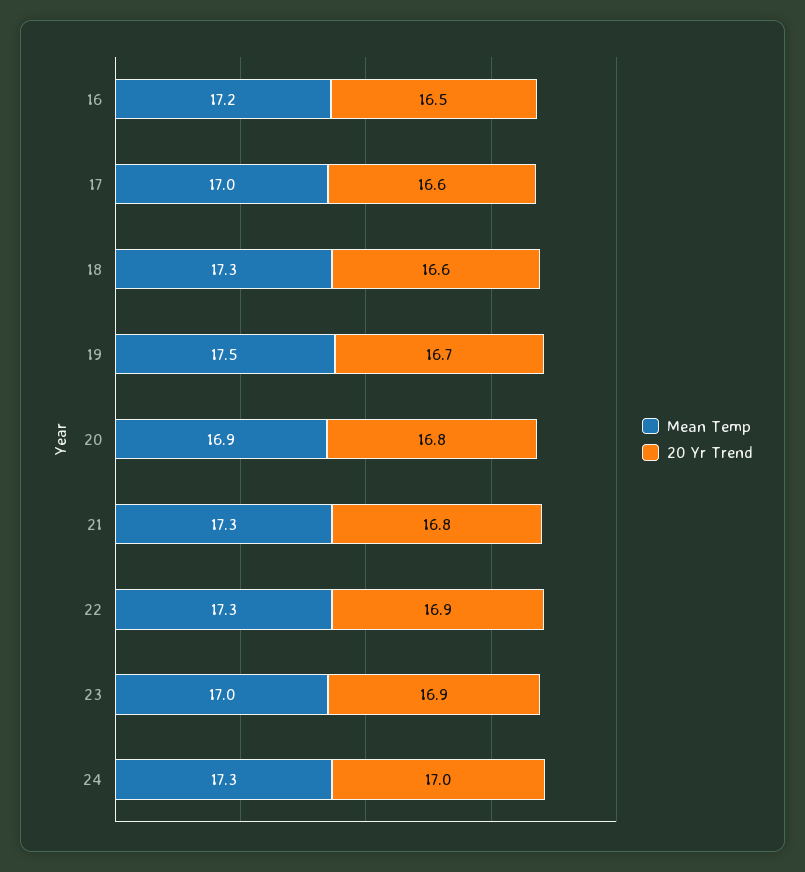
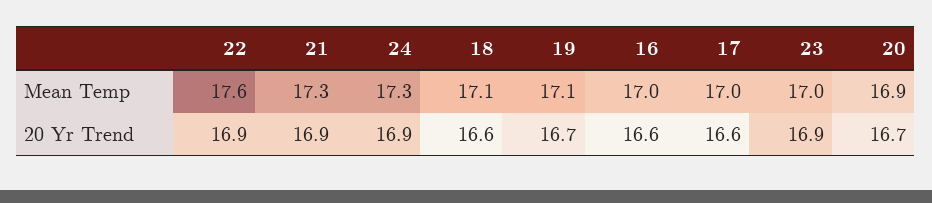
Mean Temp, 16: 17.2 -> 17
20 Yr Trend, 16: 16.5 -> 16.6
Mean Temp, 18: 17.3 -> 17.1
Mean Temp, 19: 17.5 -> 17.1
20 Yr Trend, 20: 16.8 -> 16.7
20 Yr Trend, 21: 16.8 -> 16.9
Mean Temp, 22: 17.3 -> 17.6
20 Yr Trend, 24: 17 -> 16.9

